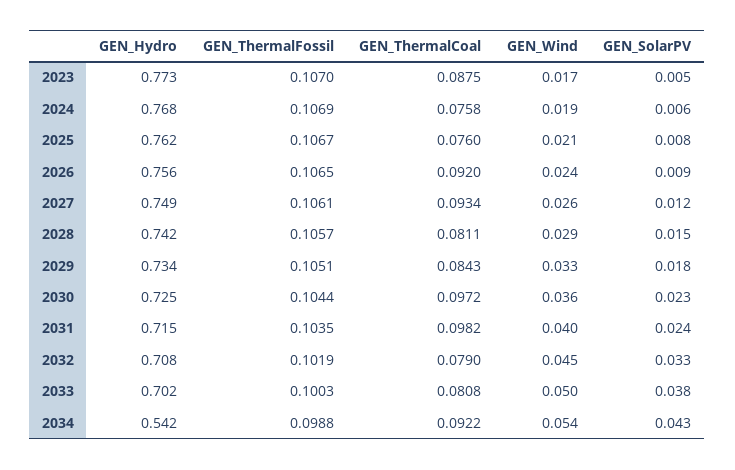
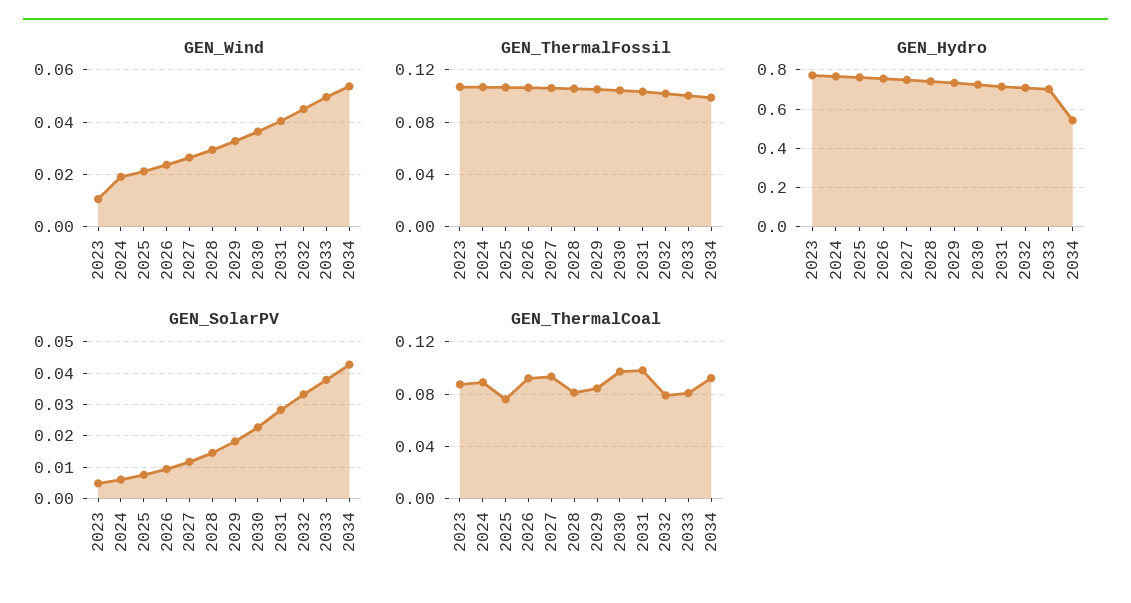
GEN_Wind, 2023: 0.017 -> 0.01
GEN_ThermalCoal, 2024: 0.0758 -> 0.09
GEN_SolarPV, 2031: 0.024 -> 0.028

